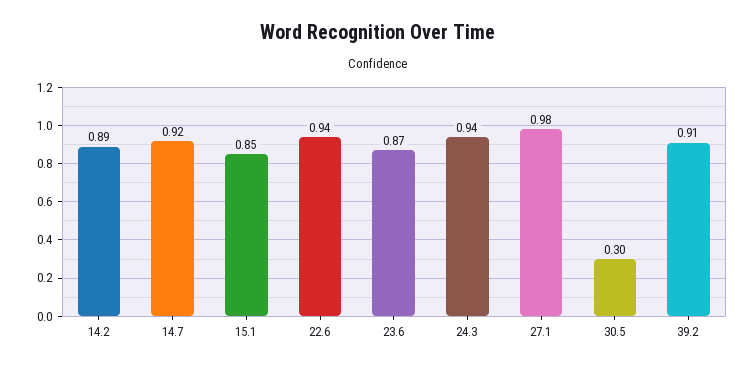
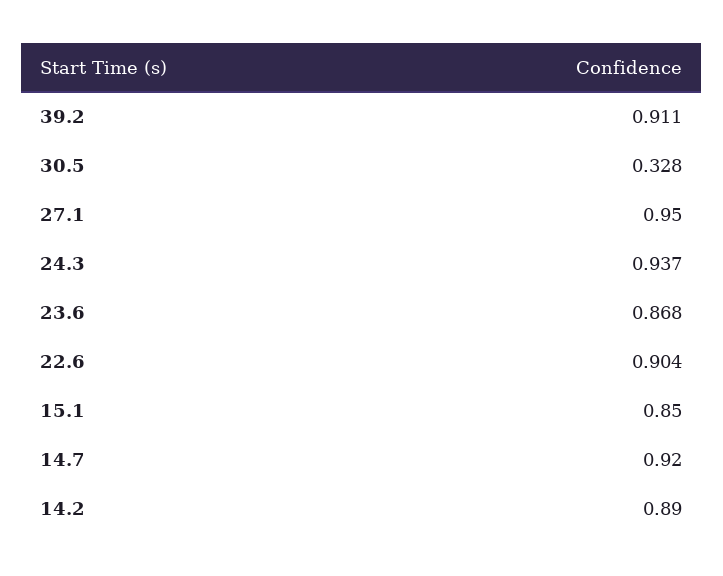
22.6: 0.94 -> 0.904
27.1: 0.98 -> 0.95
30.5: 0.3 -> 0.328

